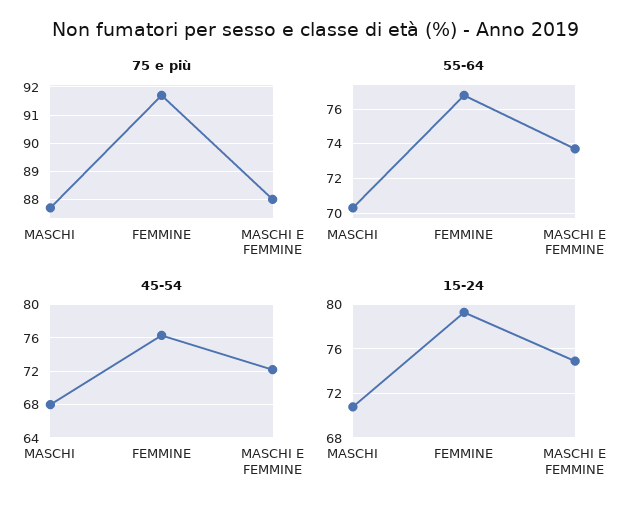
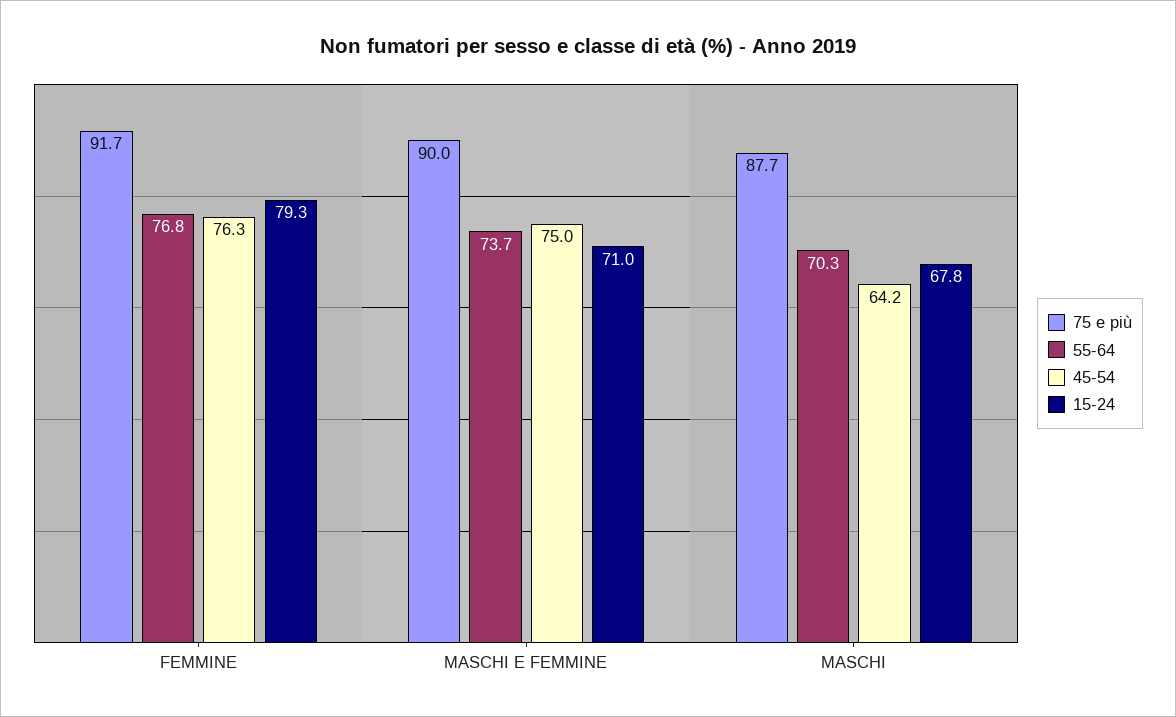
75 e più, MASCHI E FEMMINE: 88 -> 90
45-54, MASCHI: 68 -> 64.2
45-54, MASCHI E FEMMINE: 72 -> 75
15-24, MASCHI: 71 -> 67.8
15-24, MASCHI E FEMMINE: 75 -> 71

